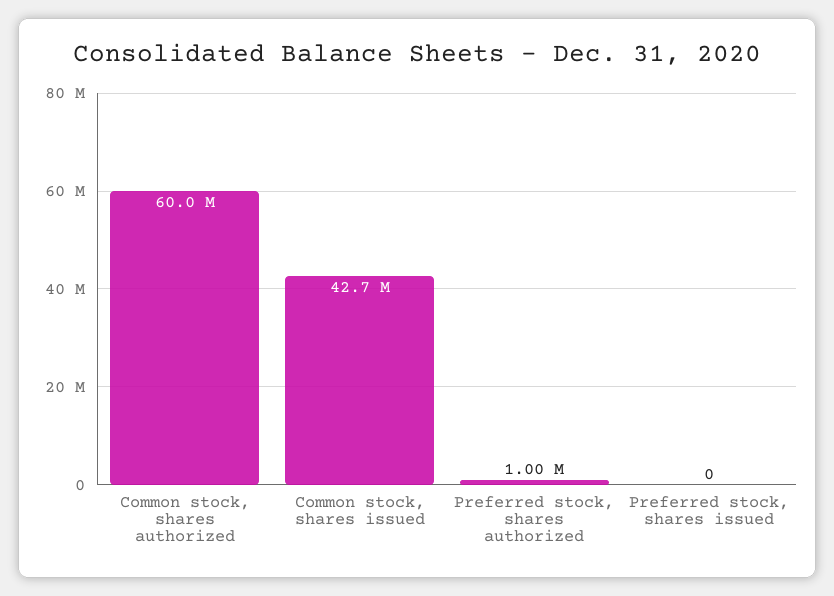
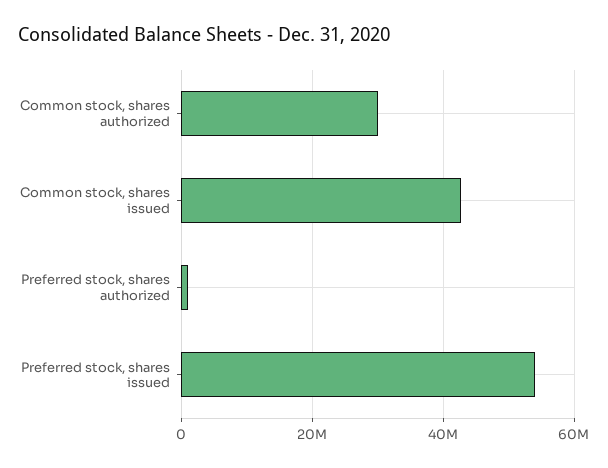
Common stock, shares authorized: 60000000 -> 30000000
Preferred stock, shares issued: 0 -> 54000000

